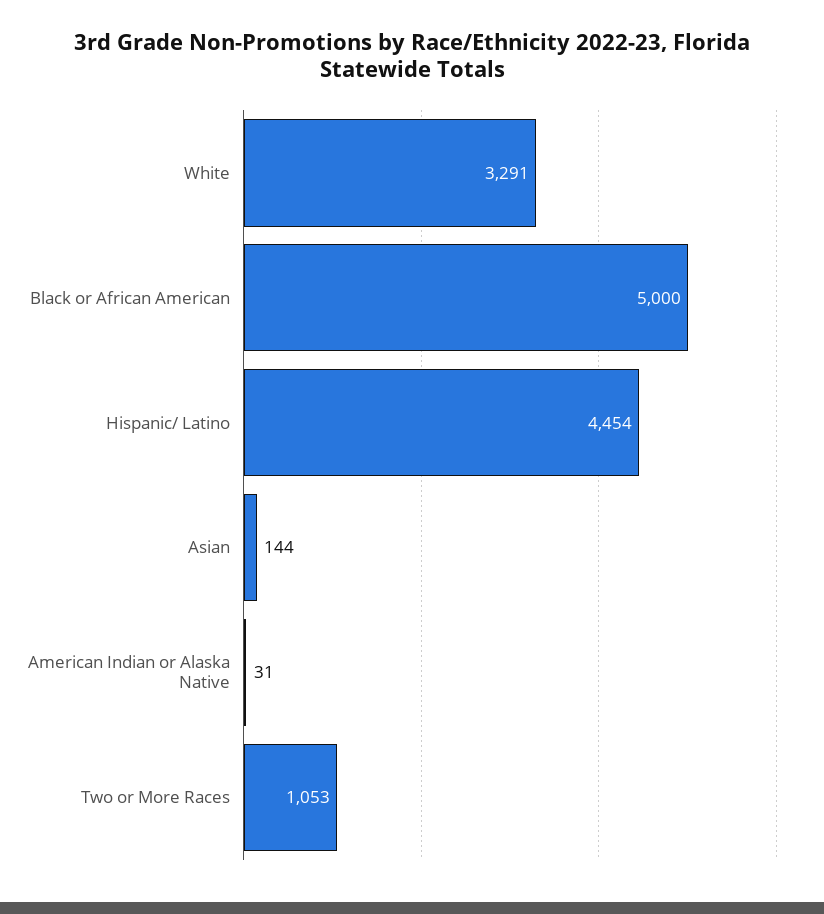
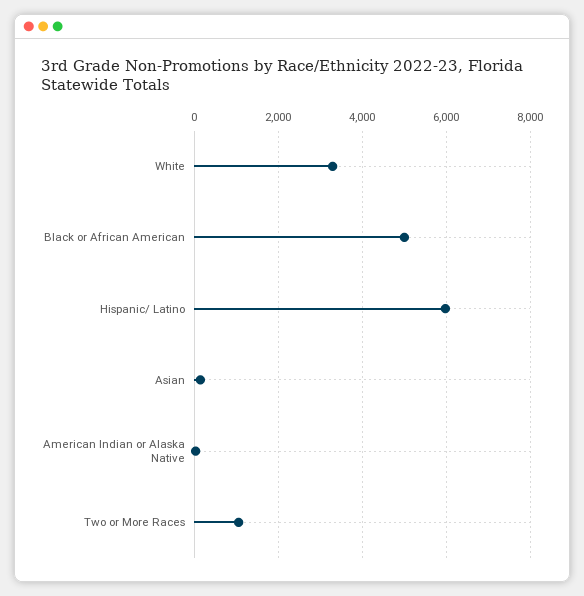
Hispanic/ Latino: 4454 -> 6000

